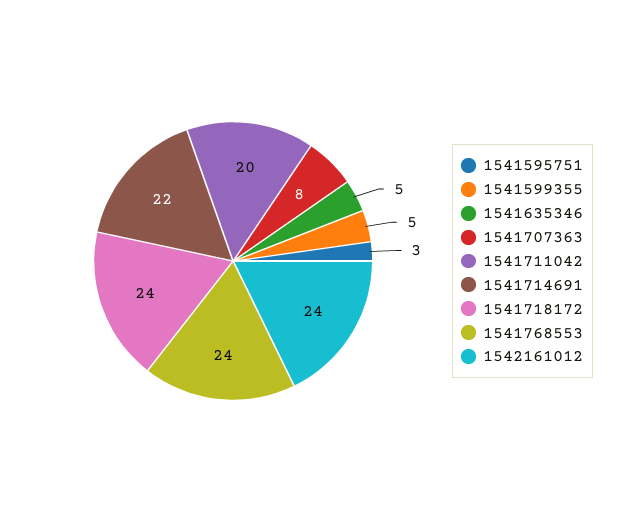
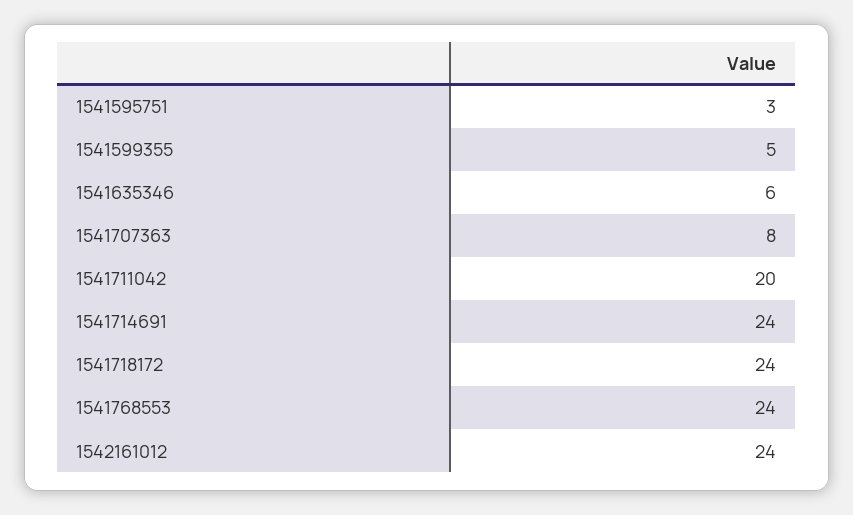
1541635346: 5 -> 6
1541714691: 22 -> 24

